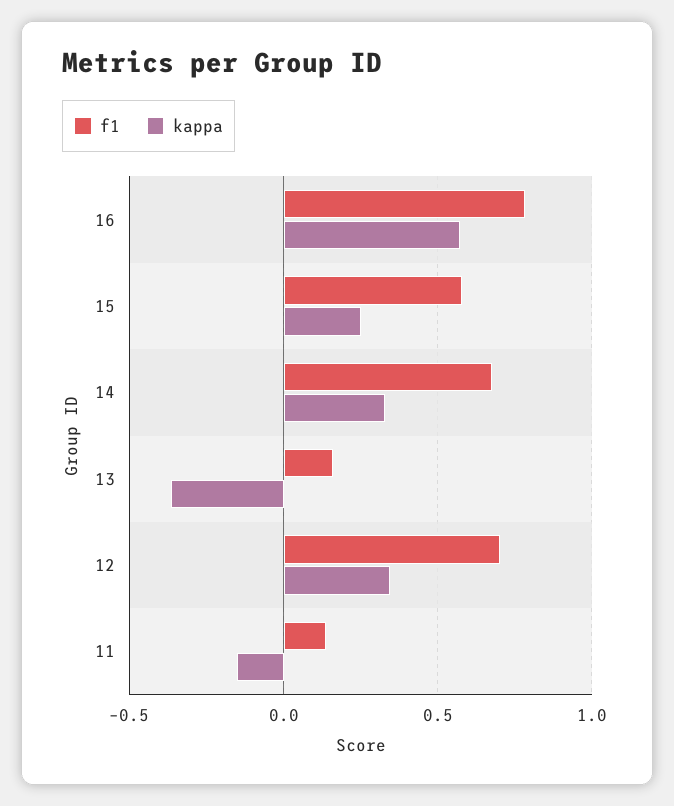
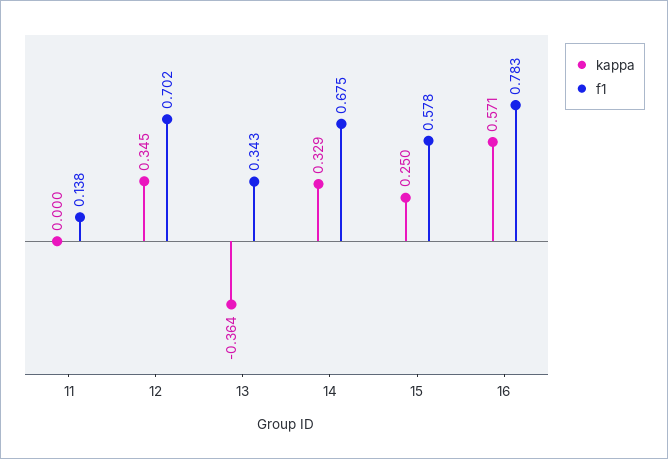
f1, 13: 0.15 -> 0.343
kappa, 11: -0.15 -> 0

